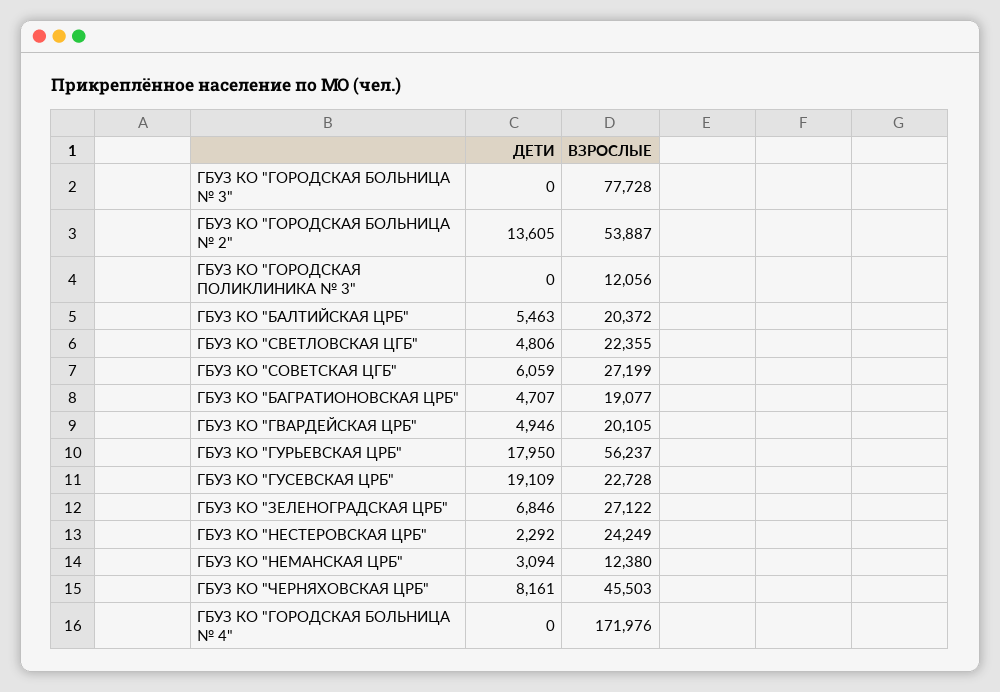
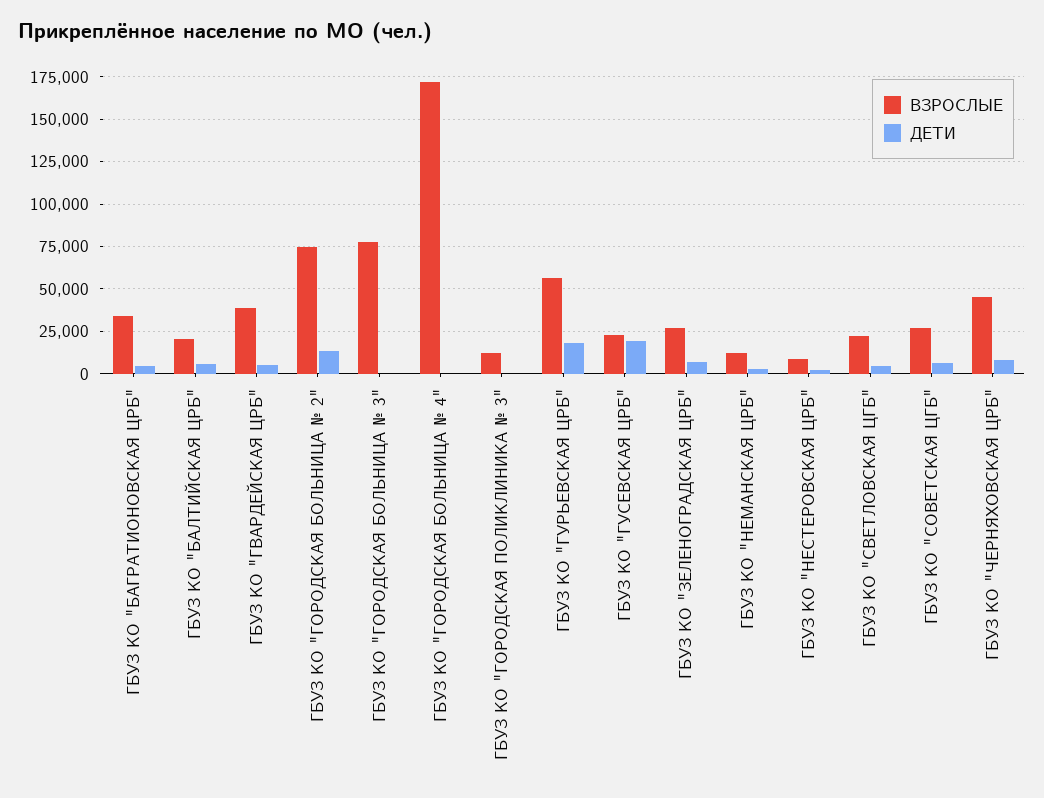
ВЗРОСЛЫЕ, ГБУЗ КО "ГОРОДСКАЯ БОЛЬНИЦА № 2": 53887 -> 75000
ВЗРОСЛЫЕ, ГБУЗ КО "БАГРАТИОНОВСКАЯ ЦРБ": 19077 -> 35000
ВЗРОСЛЫЕ, ГБУЗ КО "ГВАРДЕЙСКАЯ ЦРБ": 20105 -> 40000
ВЗРОСЛЫЕ, ГБУЗ КО "НЕСТЕРОВСКАЯ ЦРБ": 24249 -> 10000

